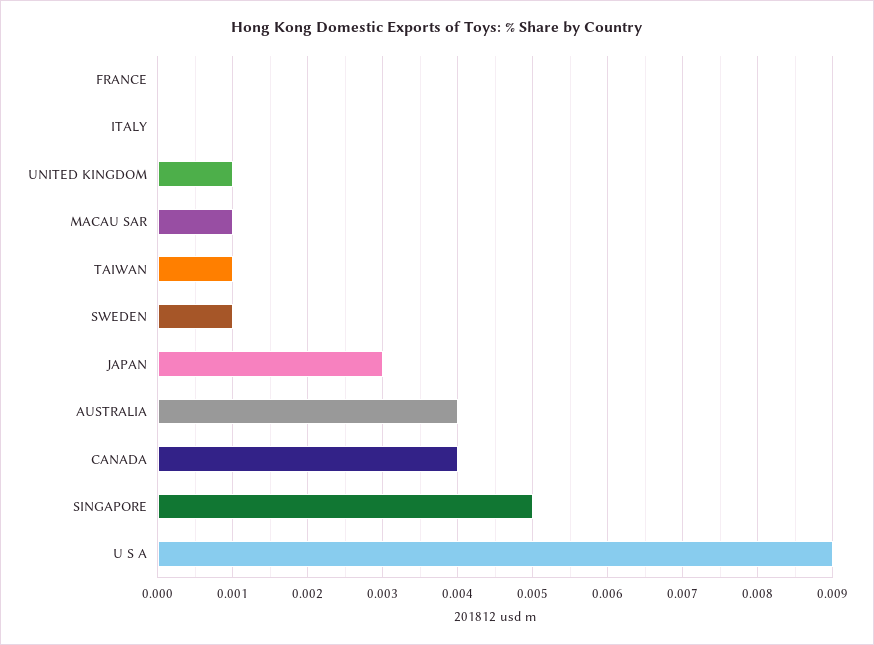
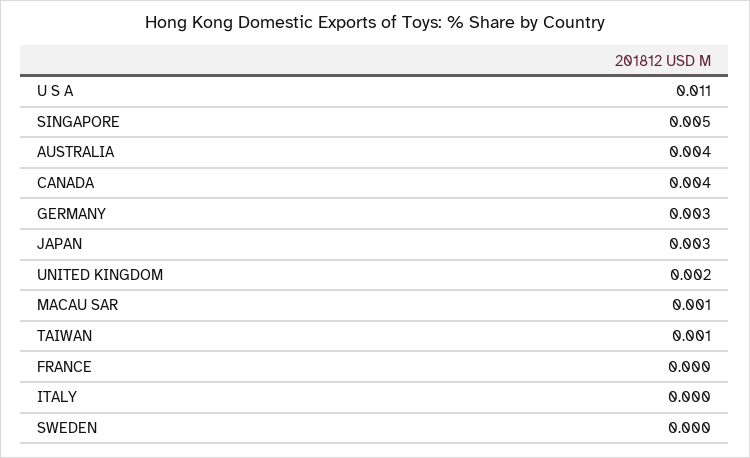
UNITED KINGDOM: 0.001 -> 0.002
SWEDEN: 0.001 -> 0
U S A: 0.009 -> 0.011
GERMANY: none -> 0.003

